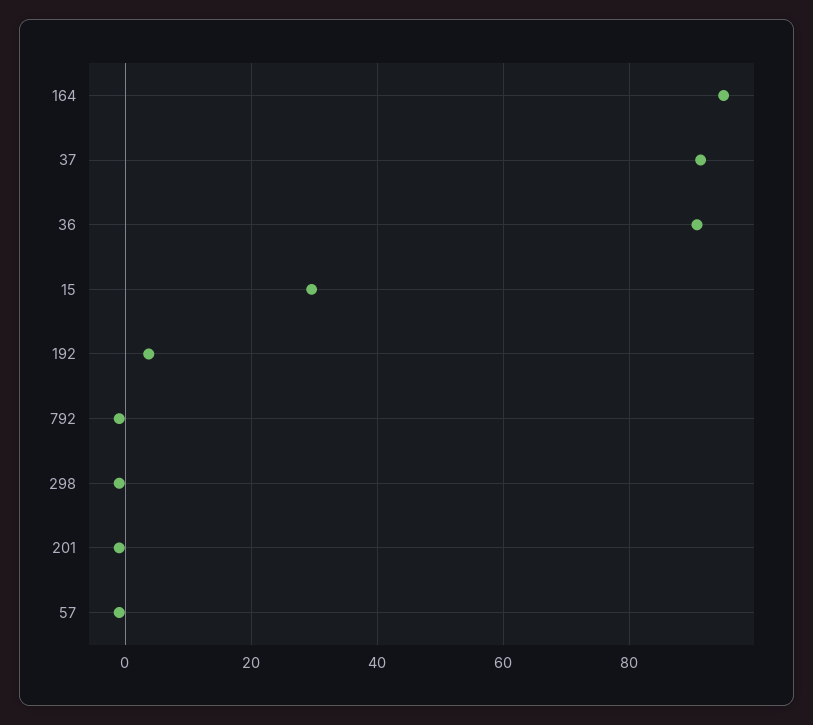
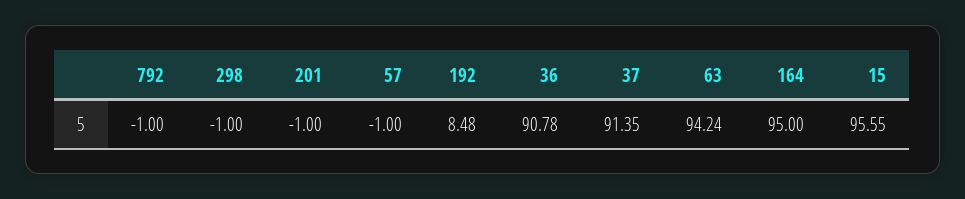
15: 30 -> 95.55
192: 4 -> 8.48
63: none -> 94.24

